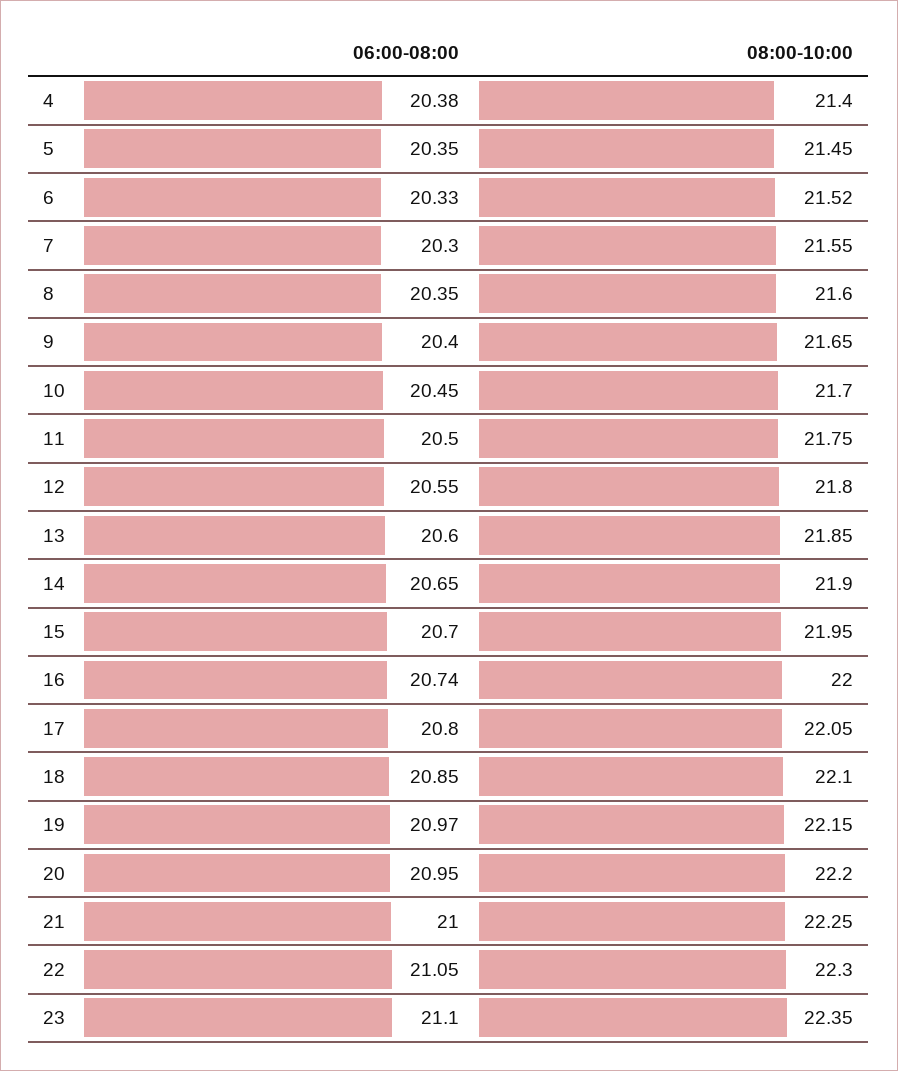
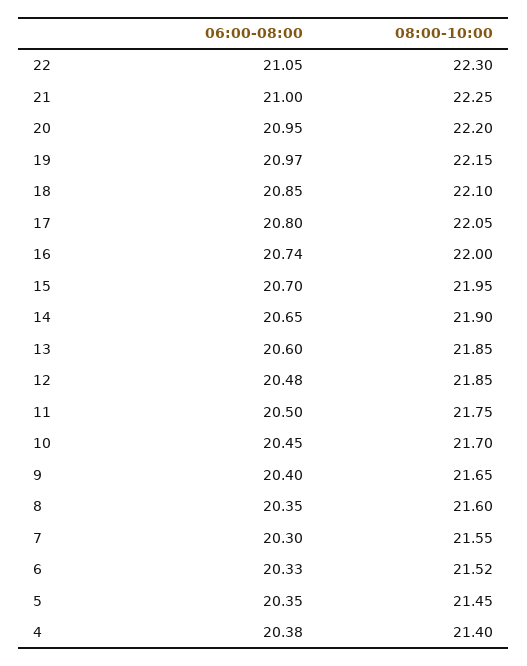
06:00-08:00, 12: 20.55 -> 20.48
08:00-10:00, 12: 21.8 -> 21.85
06:00-08:00, 23: 21.1 -> none
08:00-10:00, 23: 22.35 -> none

